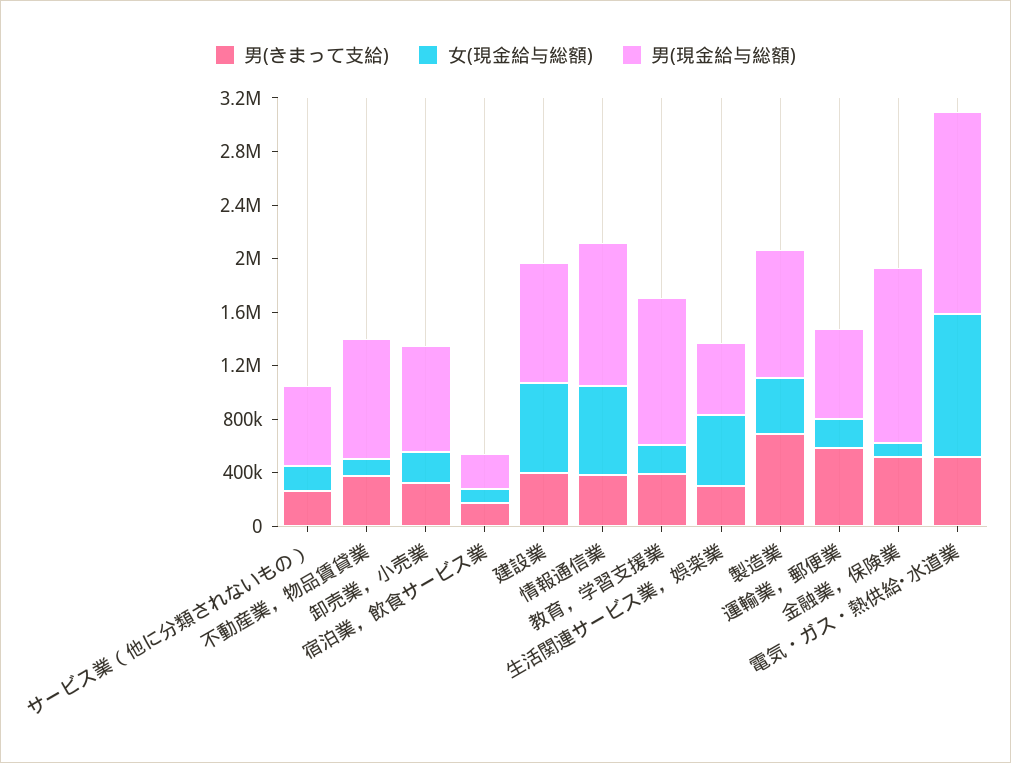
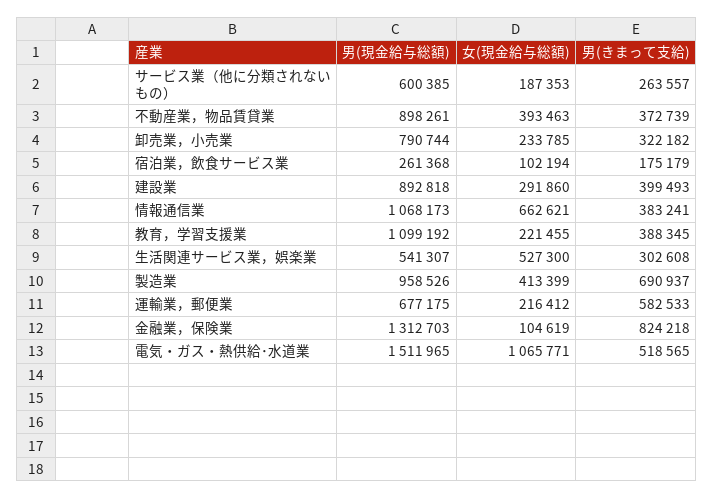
女(現金給与総額), 不動産業，物品賃貸業: 100000 -> 393463
女(現金給与総額), 建設業: 700000 -> 291860
男(きまって支給), 金融業，保険業: 500000 -> 824218

